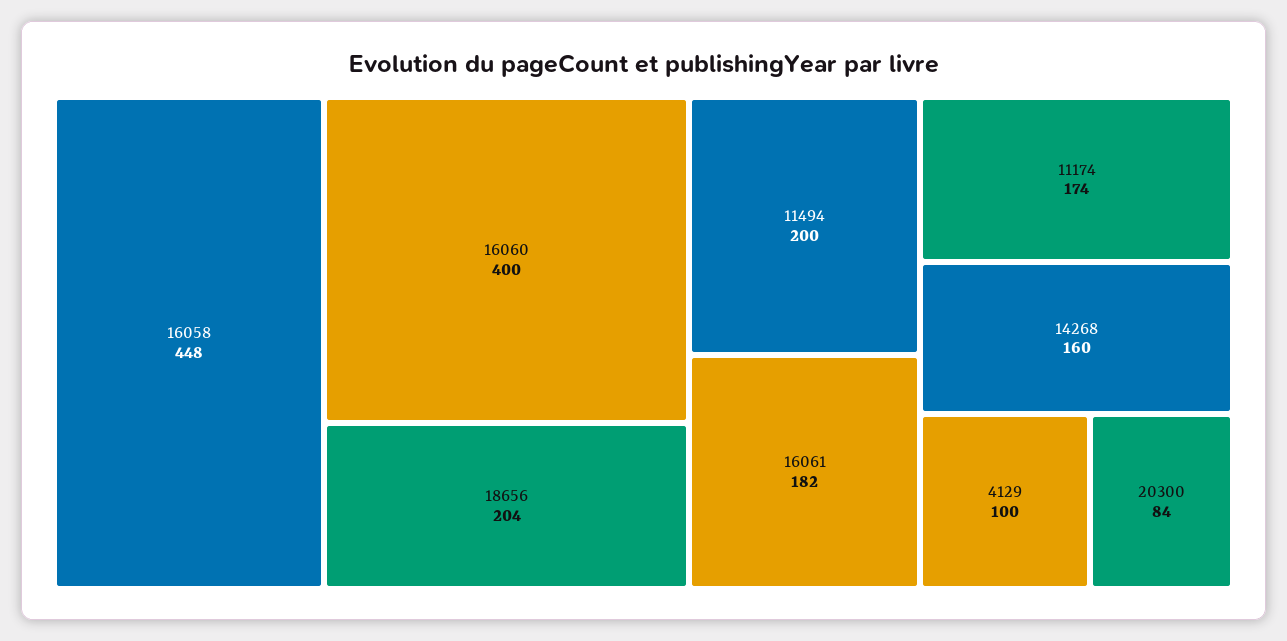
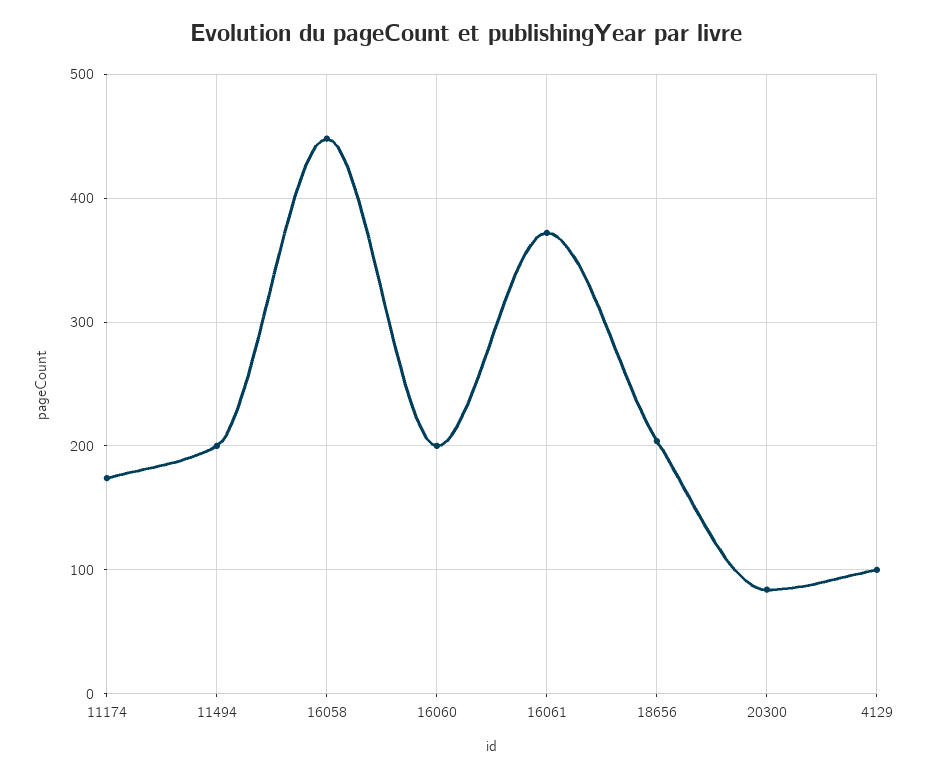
16060: 400 -> 200
16061: 182 -> 370
14268: 160 -> none

